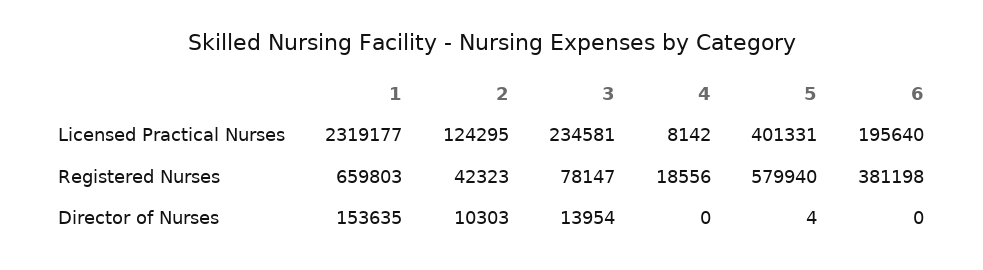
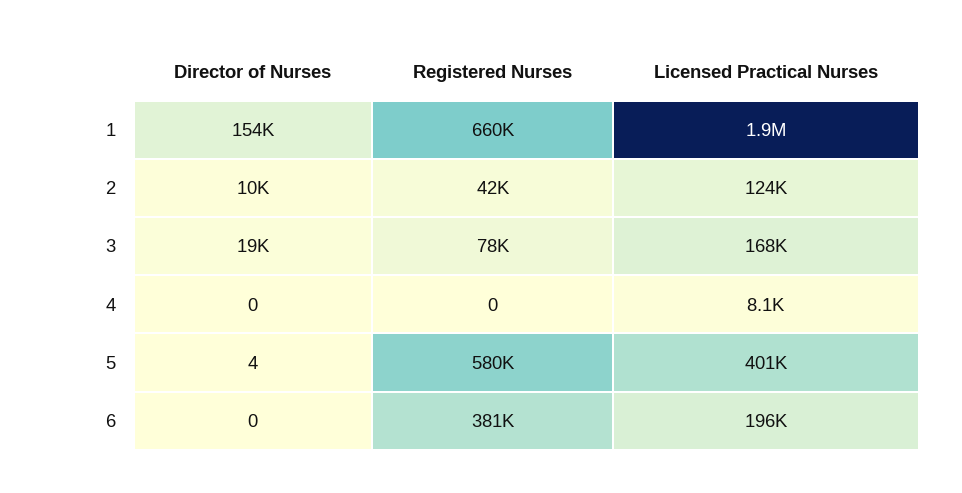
1, Licensed Practical Nurses: 2319177 -> 1900000
3, Licensed Practical Nurses: 234581 -> 168000
4, Registered Nurses: 18556 -> 0
3, Director of Nurses: 13954 -> 19000

